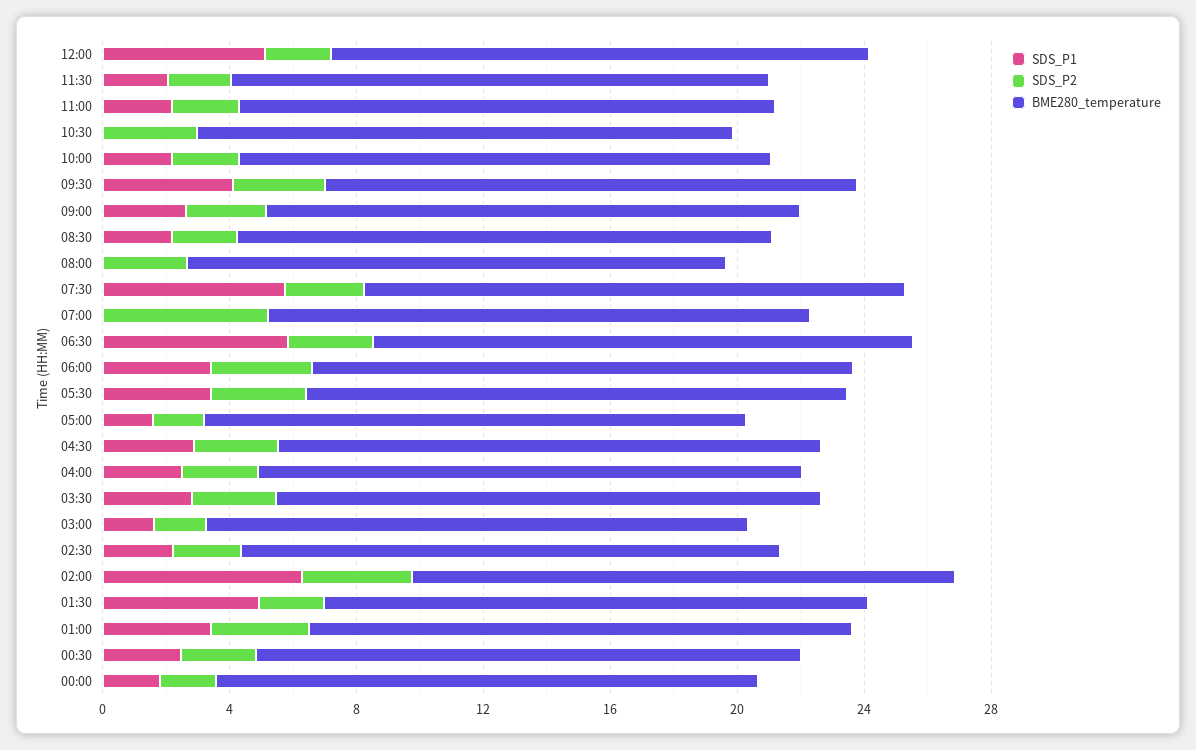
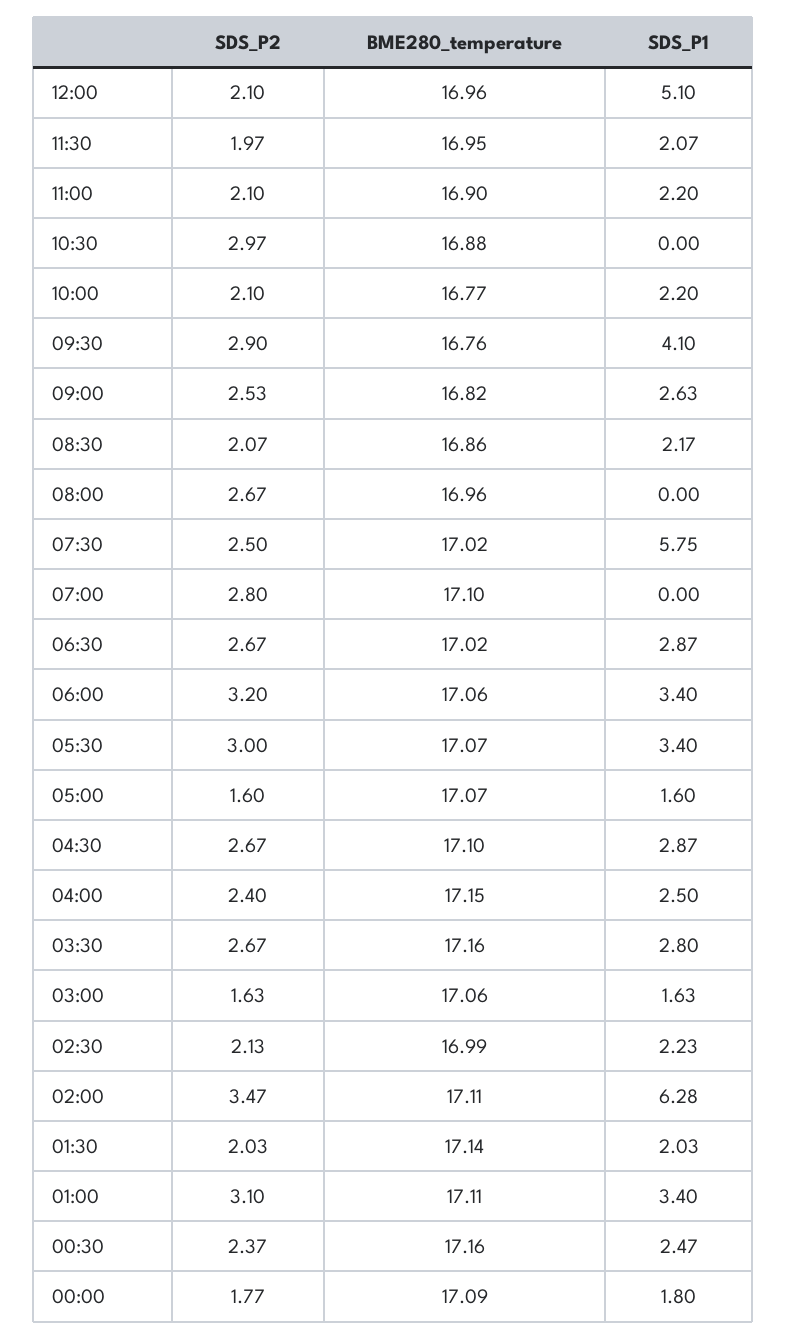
SDS_P2, 07:00: 5 -> 2.8
SDS_P1, 06:30: 6 -> 2.87
SDS_P1, 01:30: 5 -> 2.03

